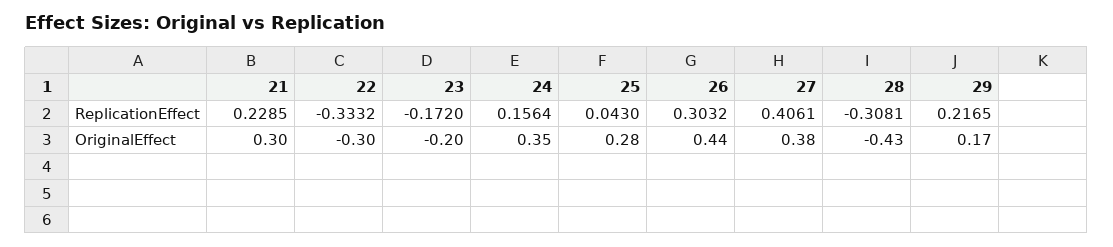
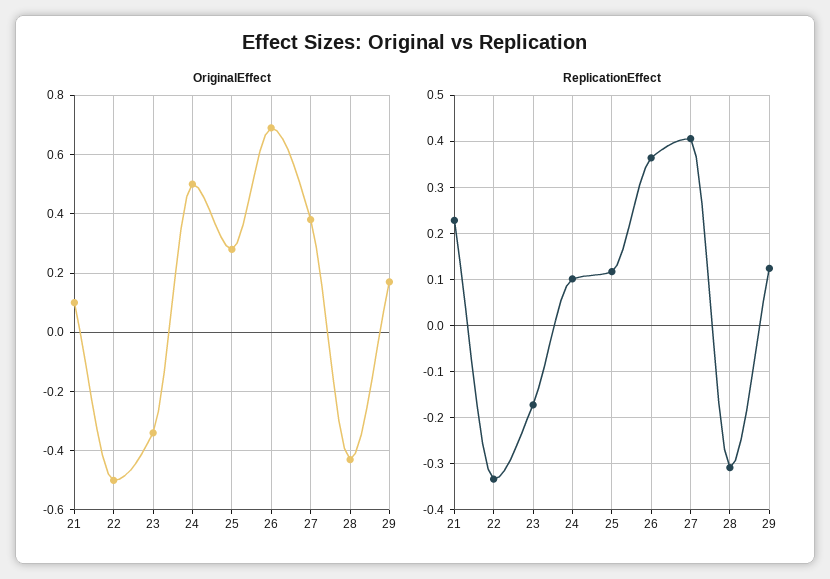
ReplicationEffect, 24: 0.1564 -> 0.1
ReplicationEffect, 25: 0.043 -> 0.12
ReplicationEffect, 26: 0.3032 -> 0.36
ReplicationEffect, 29: 0.2165 -> 0.12
OriginalEffect, 21: 0.3 -> 0.1
OriginalEffect, 22: -0.3 -> -0.5
OriginalEffect, 23: -0.2 -> -0.35
OriginalEffect, 24: 0.35 -> 0.5
OriginalEffect, 26: 0.44 -> 0.7

